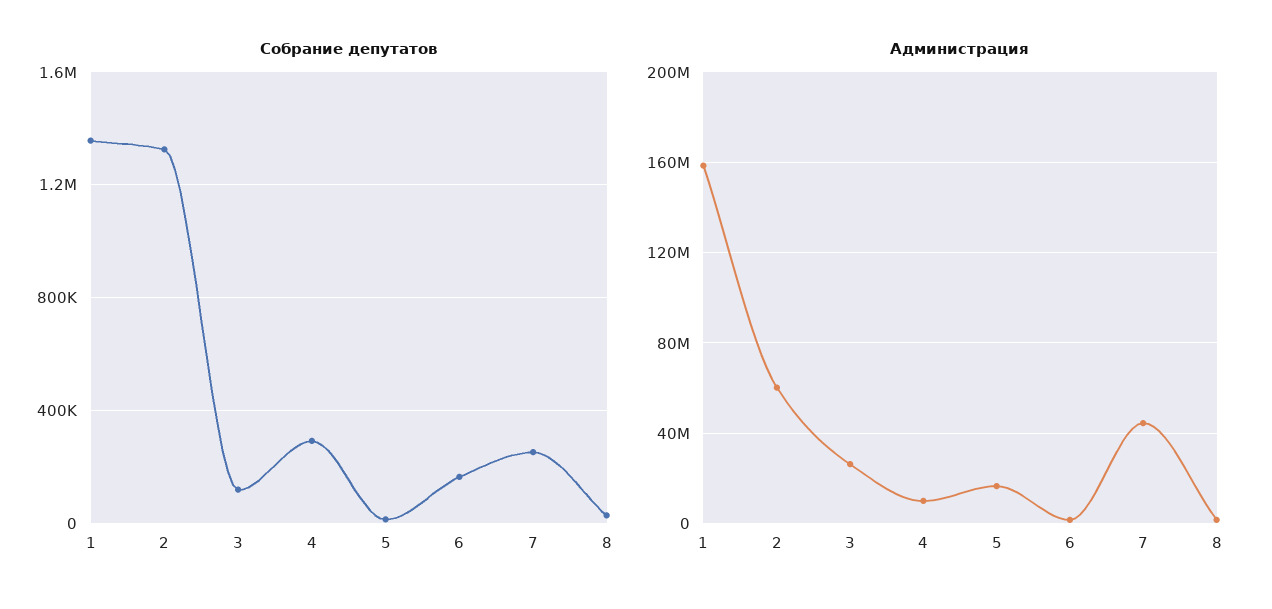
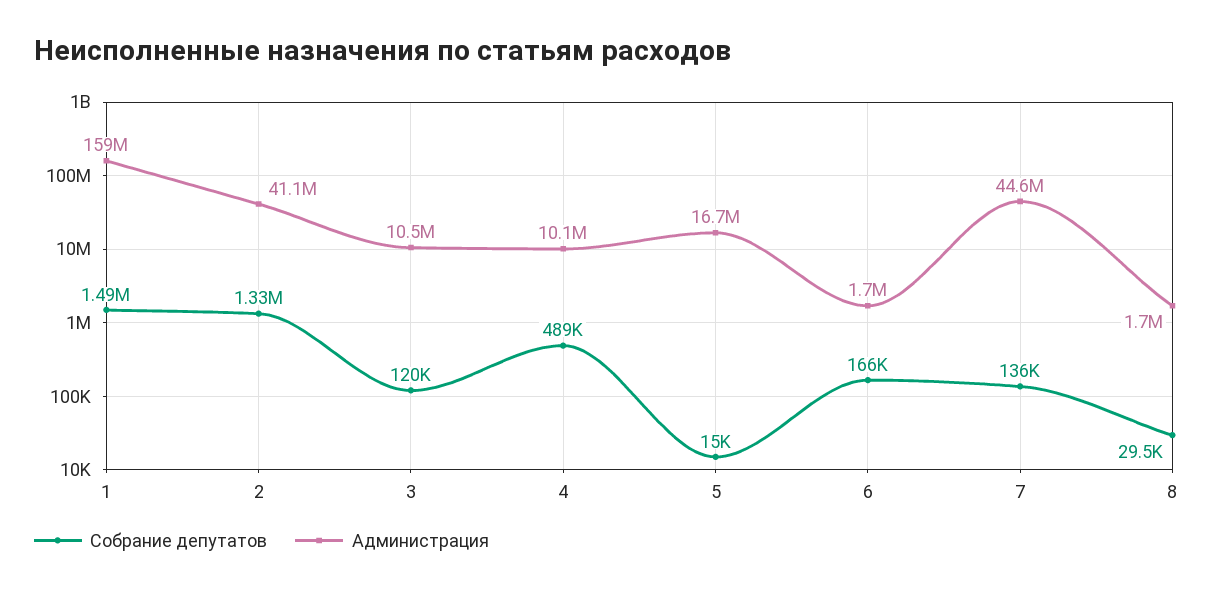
Собрание депутатов, 1: 1350000 -> 1490000
Собрание депутатов, 4: 300000 -> 489000
Собрание депутатов, 7: 250000 -> 136000
Администрация, 2: 60000000 -> 41100000
Администрация, 3: 25000000 -> 10500000

